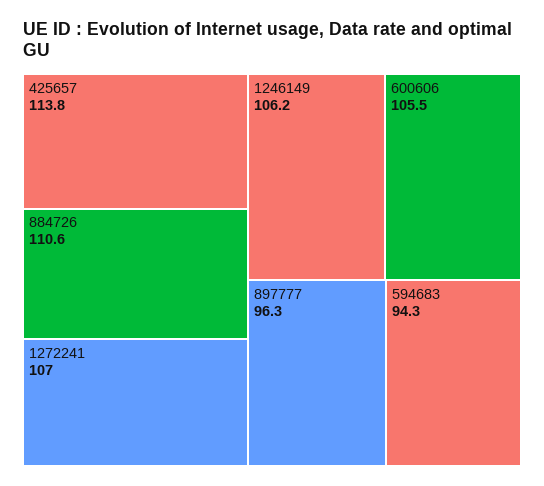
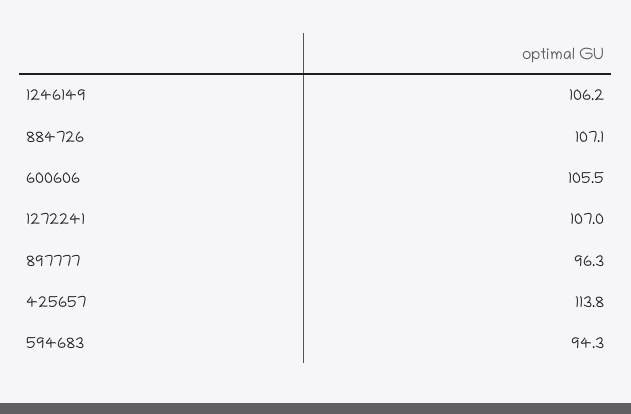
884726: 110.6 -> 107.1

